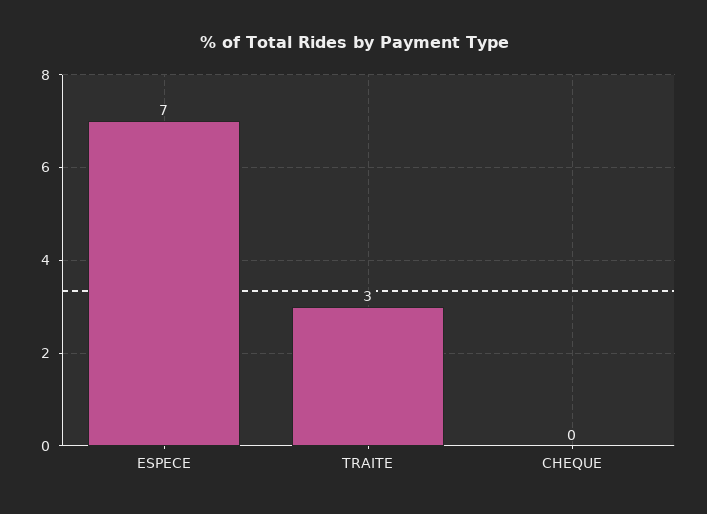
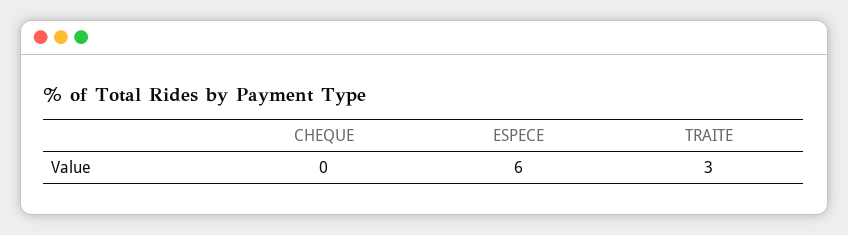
ESPECE: 7 -> 6

